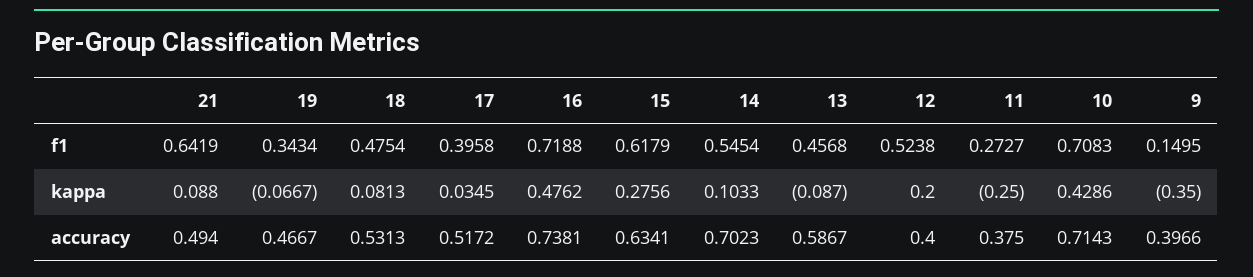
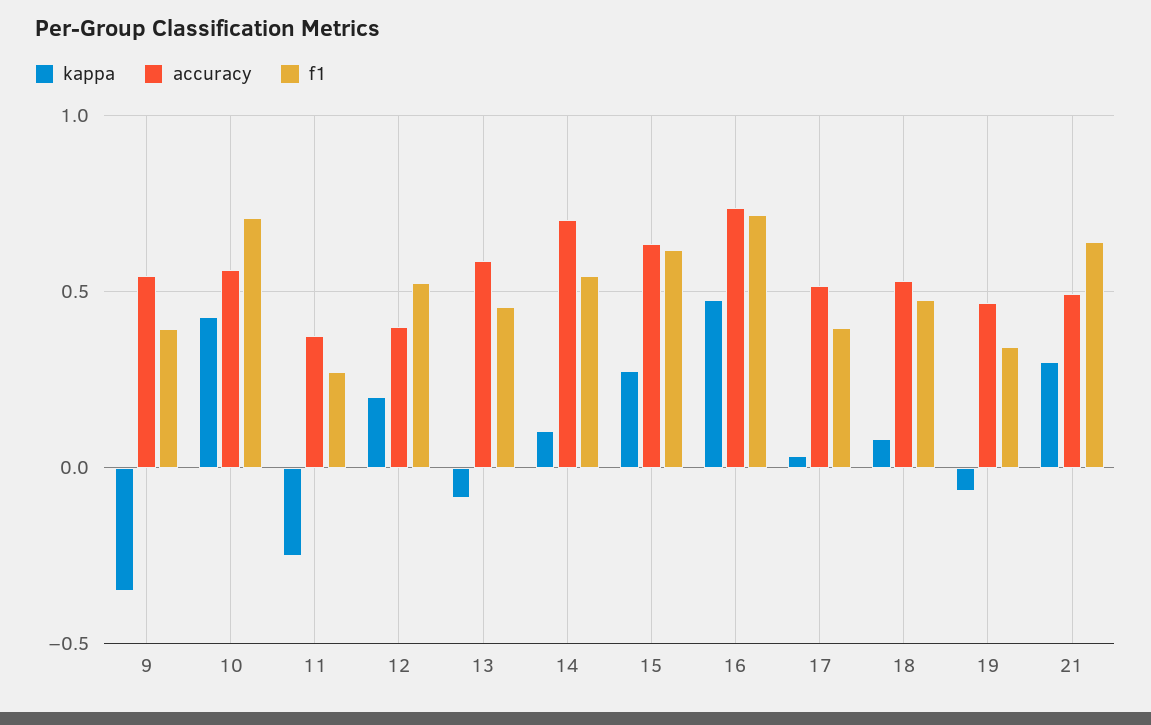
f1, 9: 0.1495 -> 0.4
kappa, 21: 0.088 -> 0.3
accuracy, 10: 0.7143 -> 0.55
accuracy, 9: 0.3966 -> 0.55

